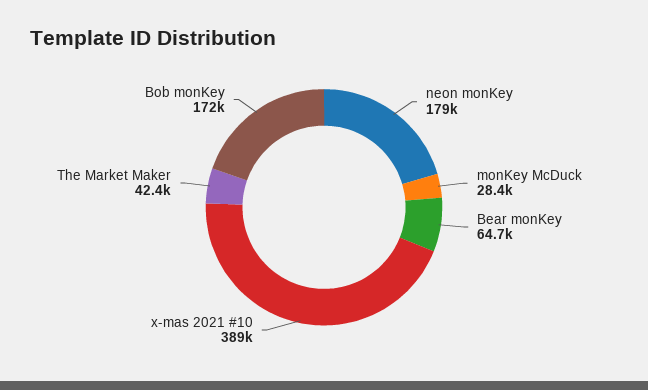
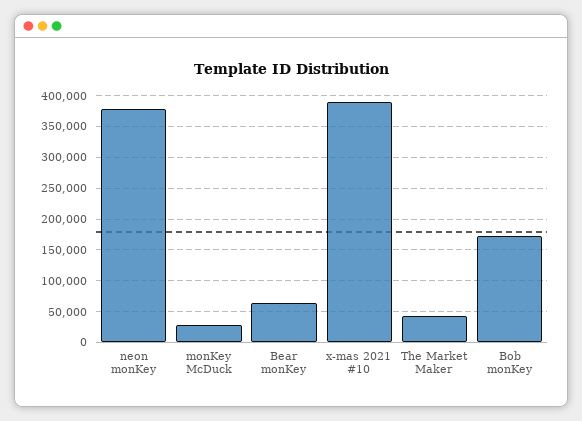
neon monKey: 179000 -> 380000

